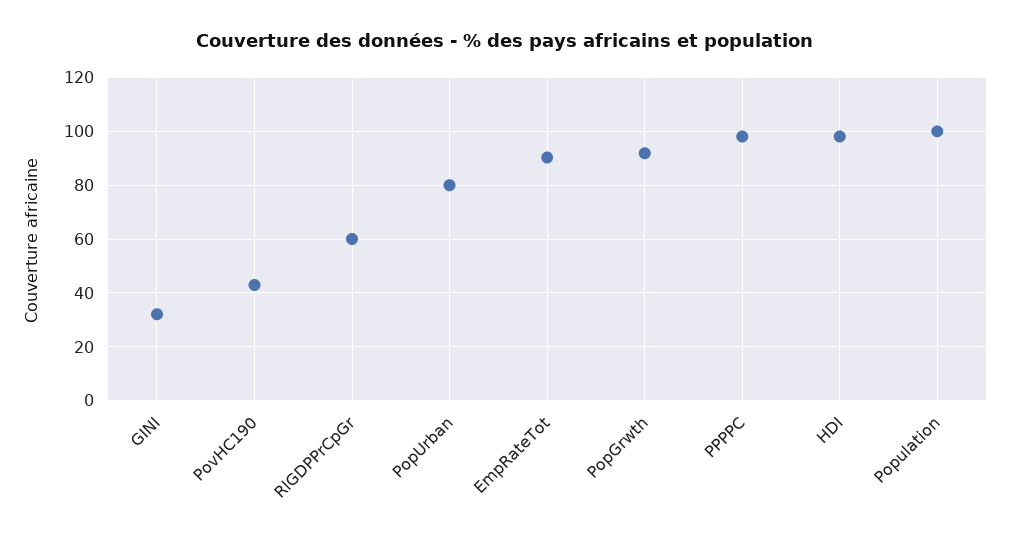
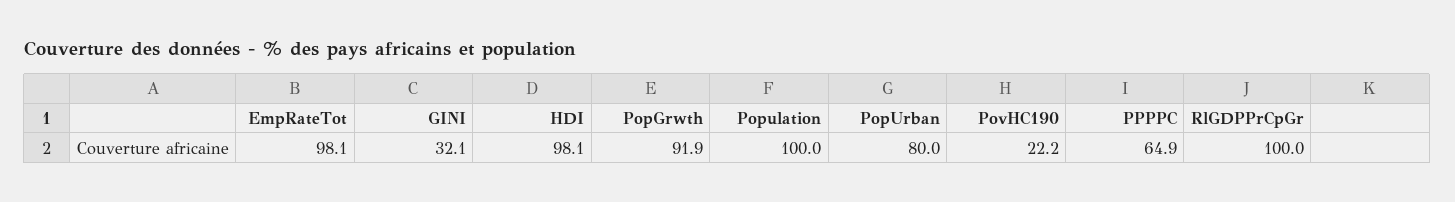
PovHC190: 42.5 -> 22.2
RlGDPPrCpGr: 60 -> 100
EmpRateTot: 90 -> 98.1
PPPPC: 97.5 -> 64.9

